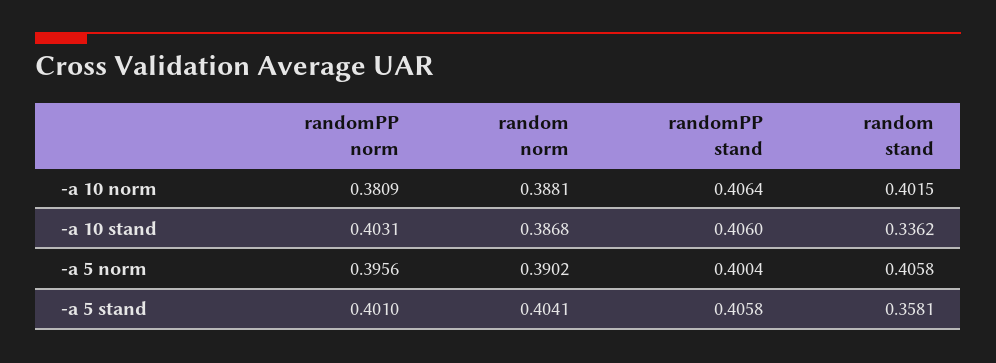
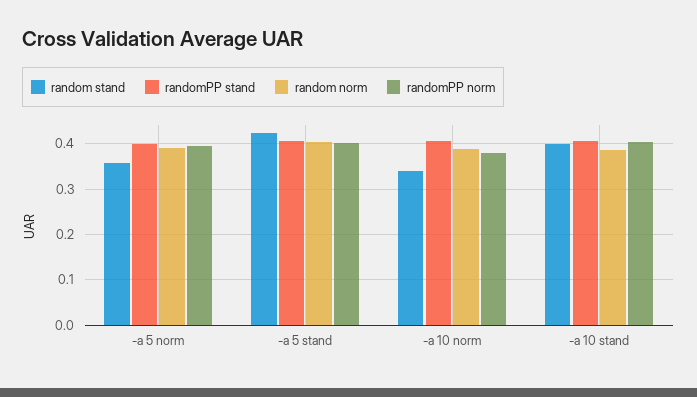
random stand, -a 10 norm: 0.4015 -> 0.34
random stand, -a 10 stand: 0.3362 -> 0.4
random stand, -a 5 norm: 0.4058 -> 0.36
random stand, -a 5 stand: 0.3581 -> 0.42

